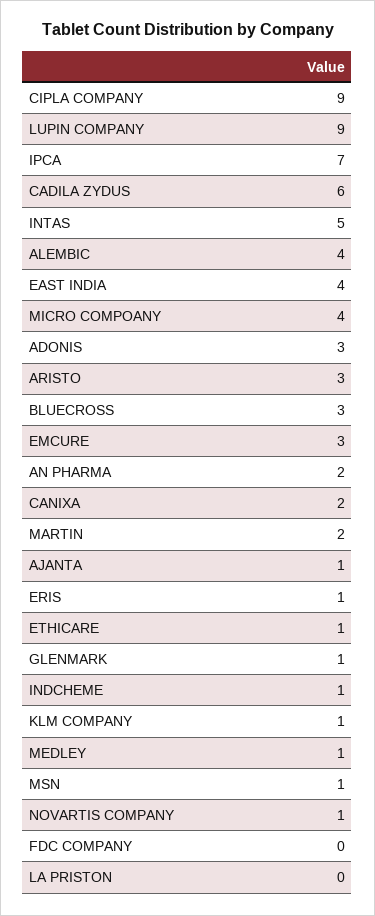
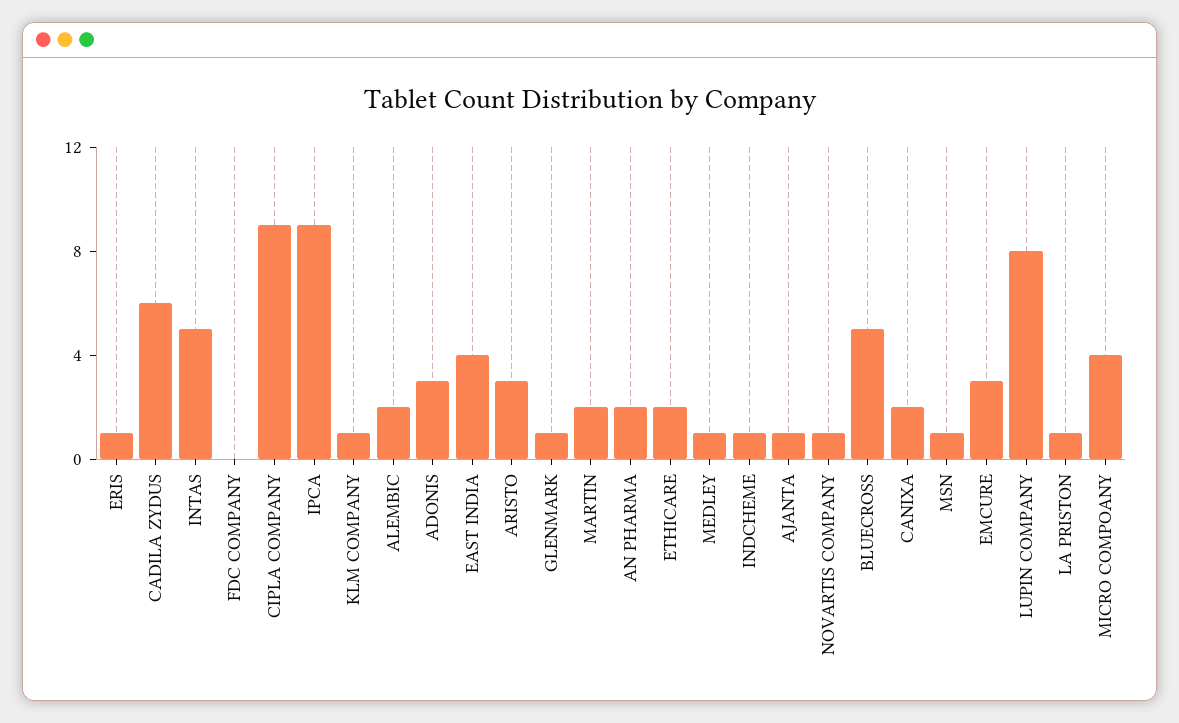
LUPIN COMPANY: 9 -> 8
IPCA: 7 -> 9
ALEMBIC: 4 -> 2
BLUECROSS: 3 -> 5
ETHICARE: 1 -> 2
LA PRISTON: 0 -> 1

